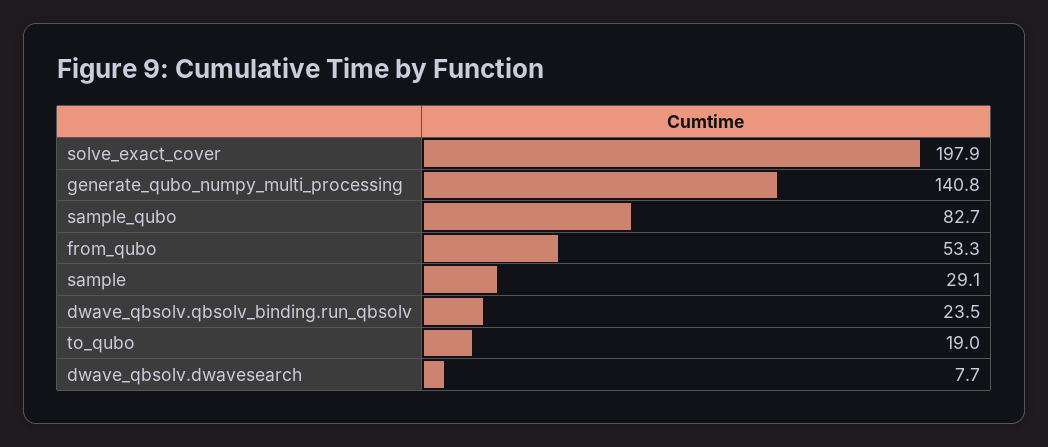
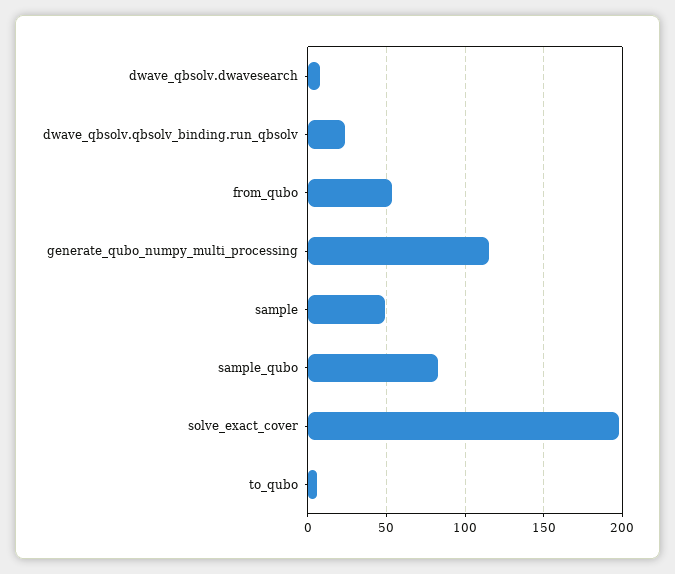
generate_qubo_numpy_multi_processing: 140.8 -> 115
sample: 29.1 -> 50
to_qubo: 19 -> 5

